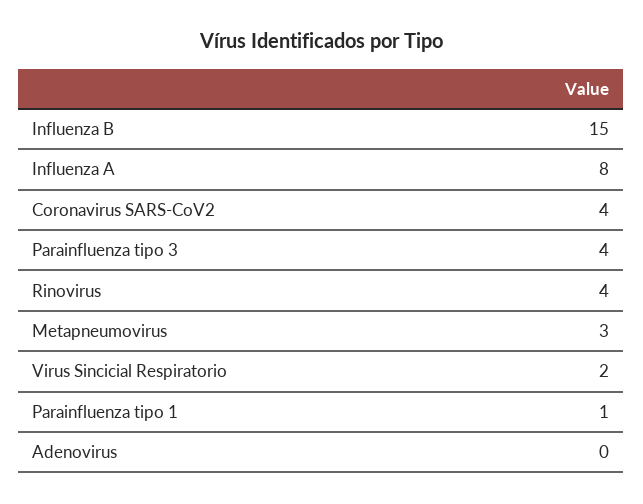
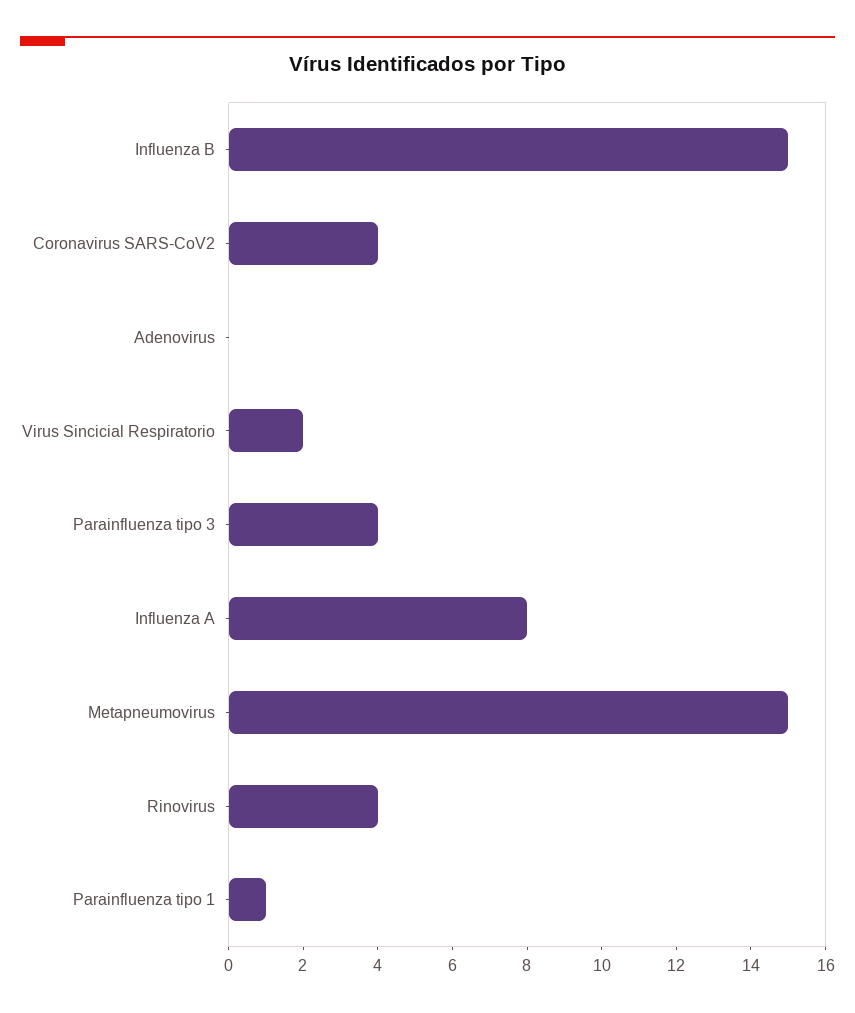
Metapneumovirus: 3 -> 15

